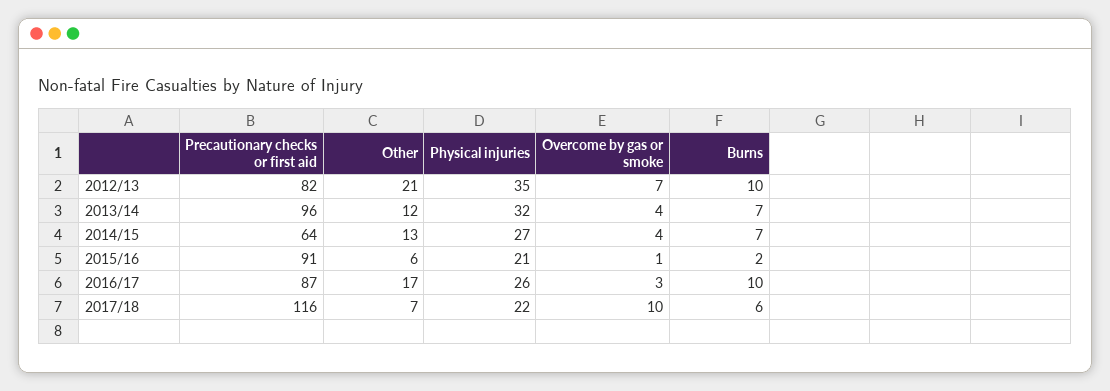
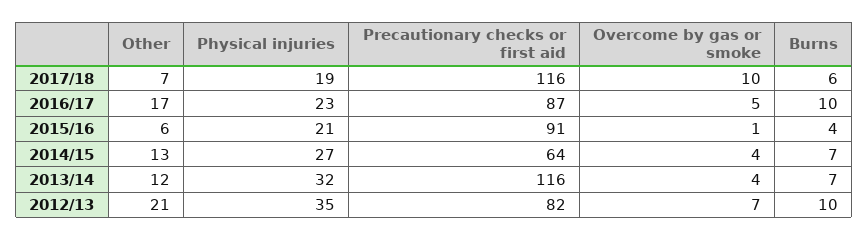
Precautionary checks or first aid, 2013/14: 96 -> 116
Burns, 2015/16: 2 -> 4
Physical injuries, 2016/17: 26 -> 23
Overcome by gas or smoke, 2016/17: 3 -> 5
Physical injuries, 2017/18: 22 -> 19

